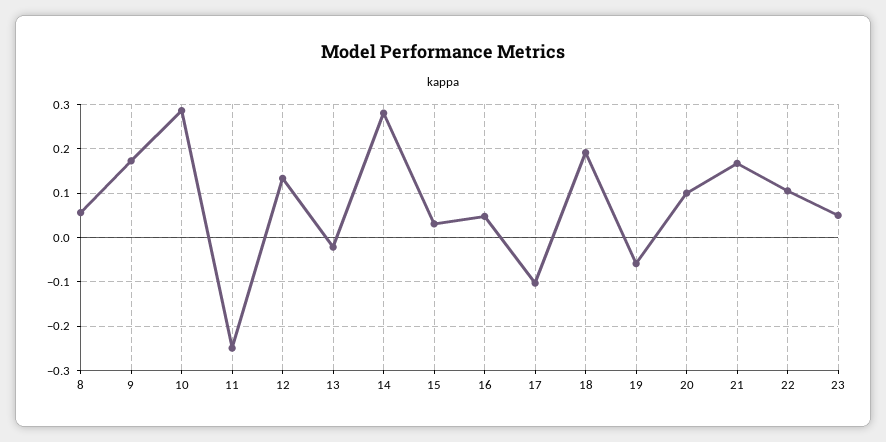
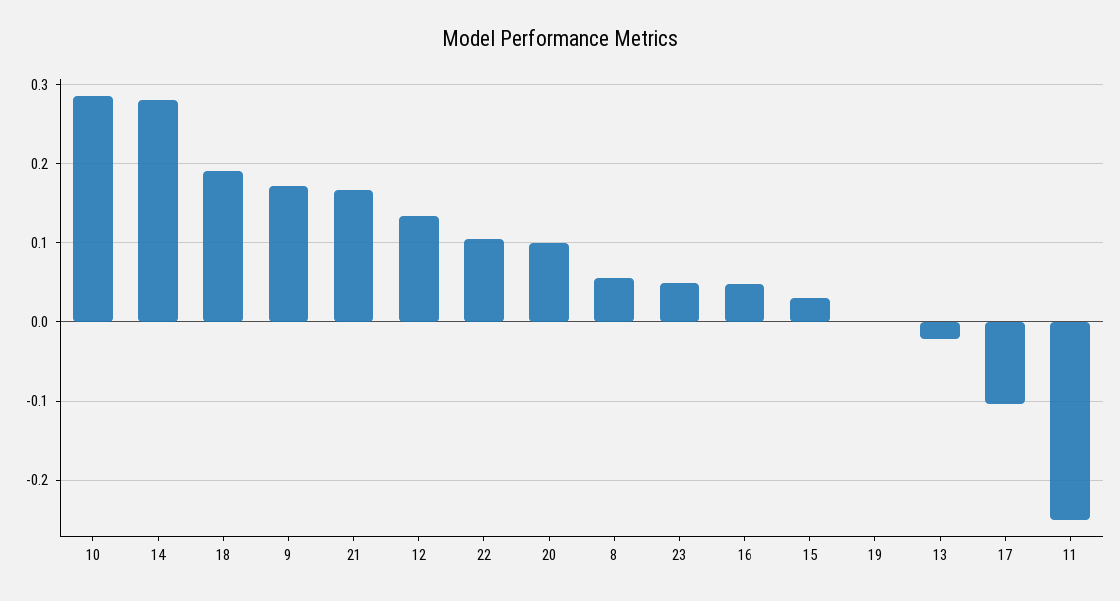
19: -0.06 -> 0

